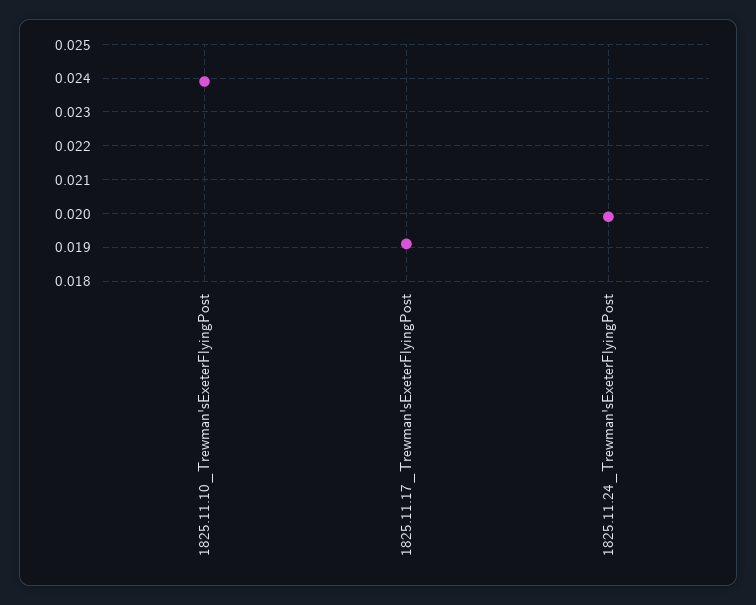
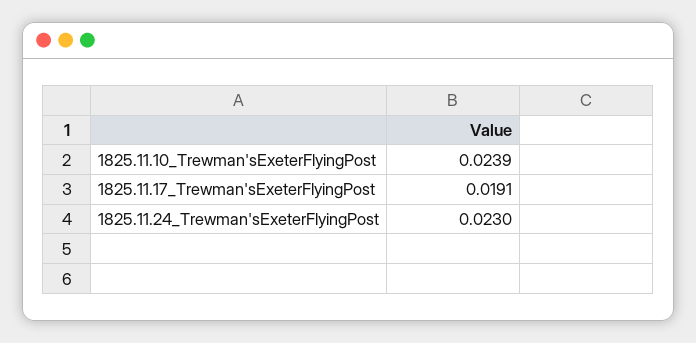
1825.11.24_Trewman'sExeterFlyingPost: 0.02 -> 0.023

